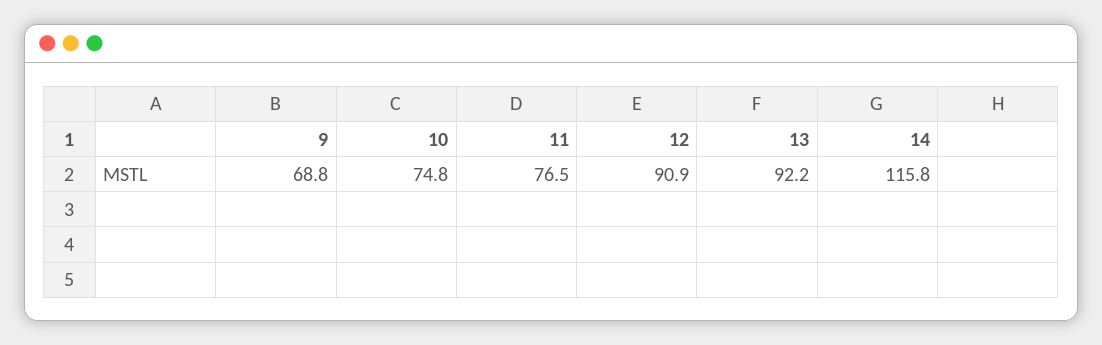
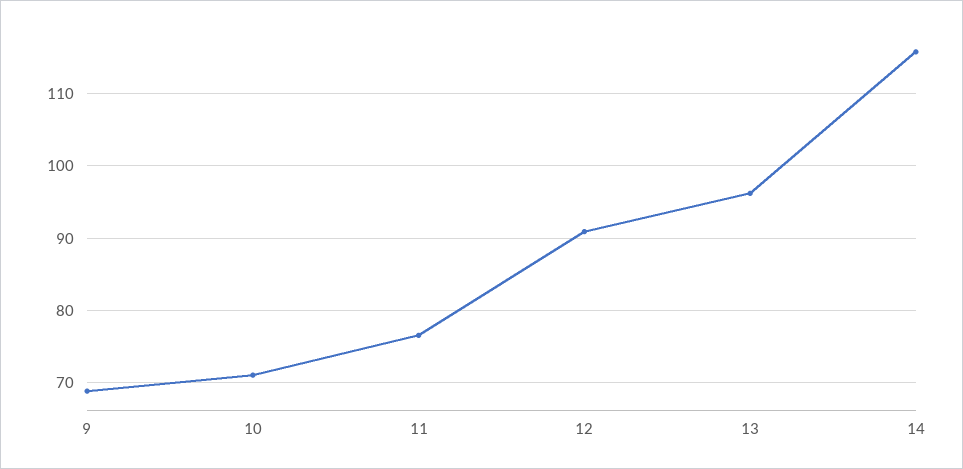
10: 74.8 -> 71
13: 92.2 -> 96

